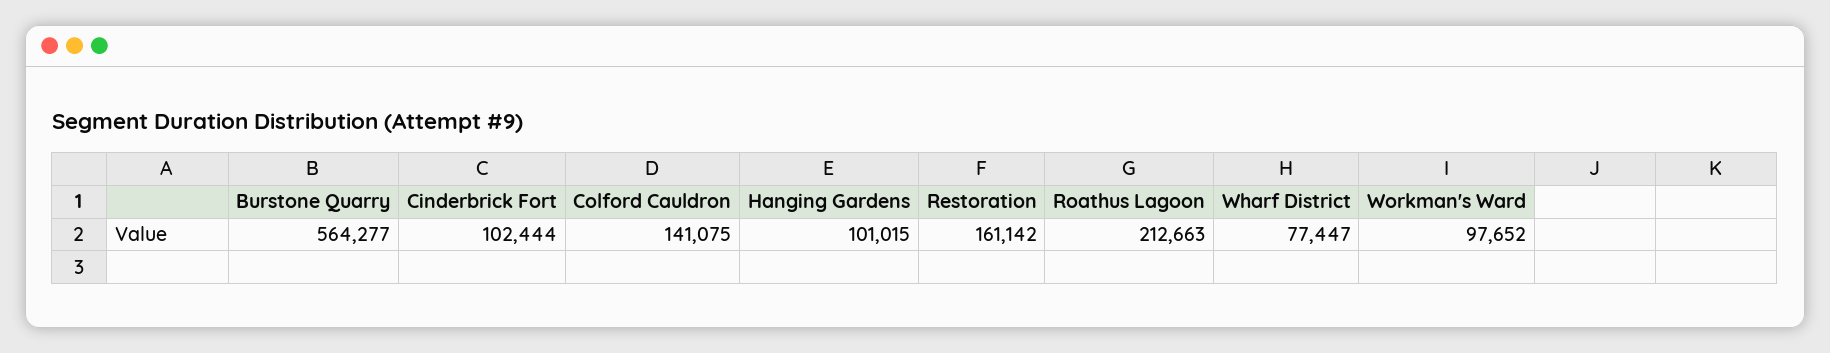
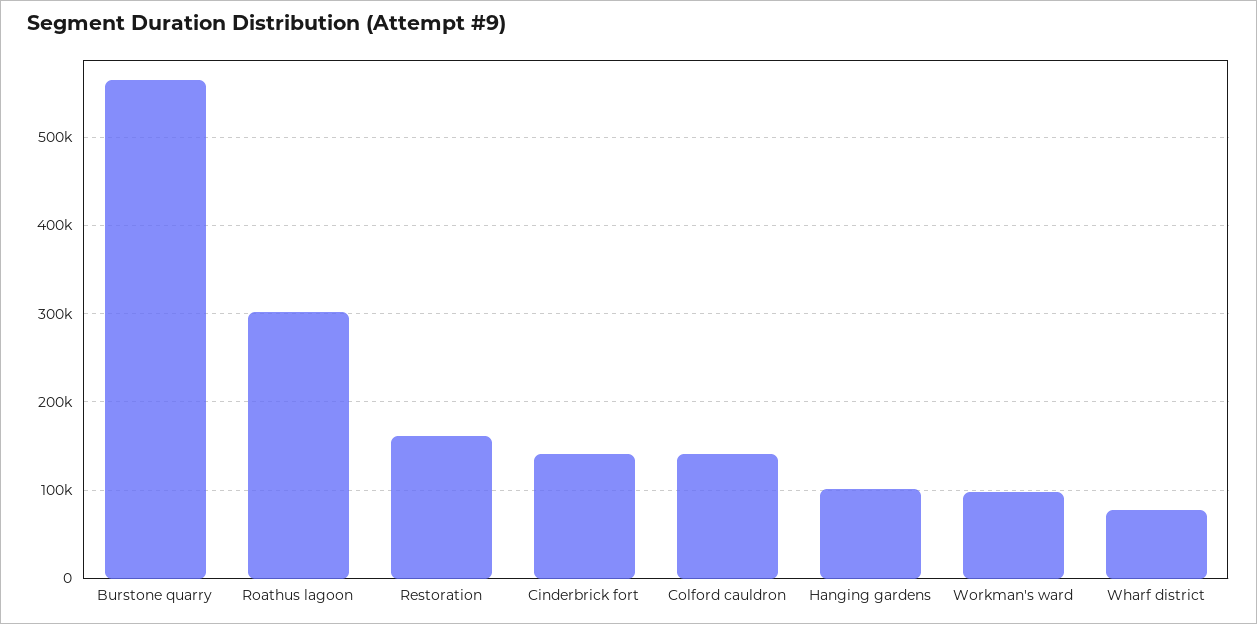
Cinderbrick Fort: 102444 -> 140000
Roathus Lagoon: 212663 -> 300000

